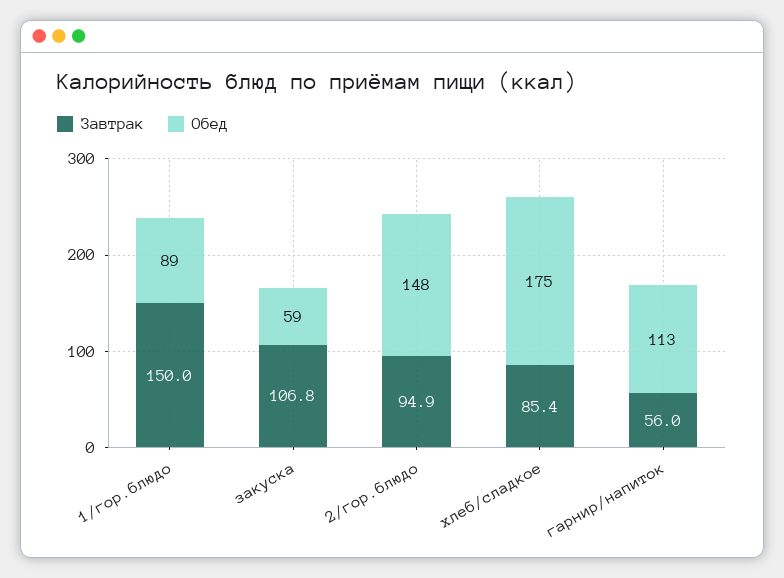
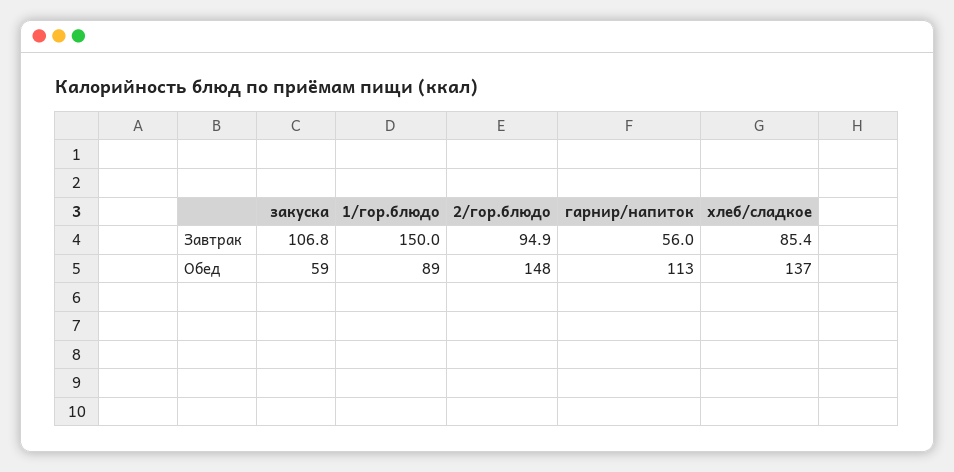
Обед, хлеб/сладкое: 175 -> 137

